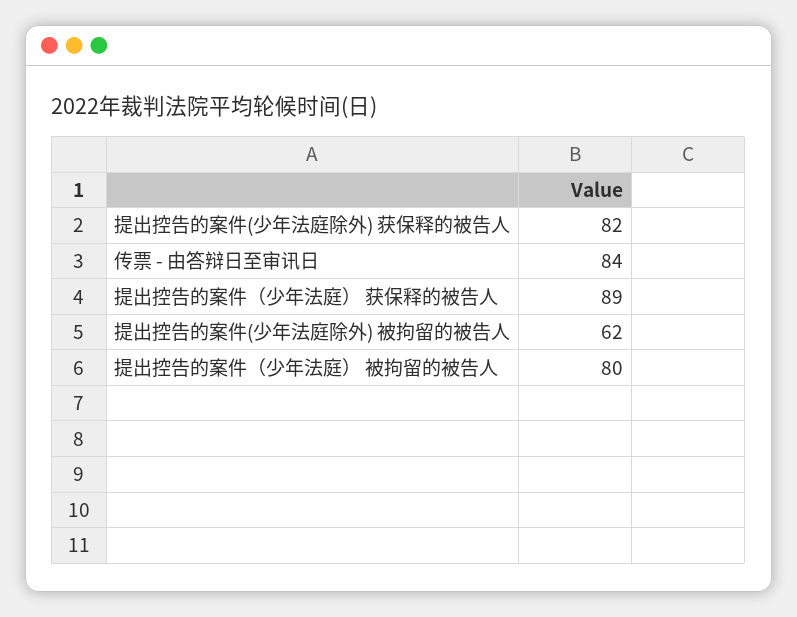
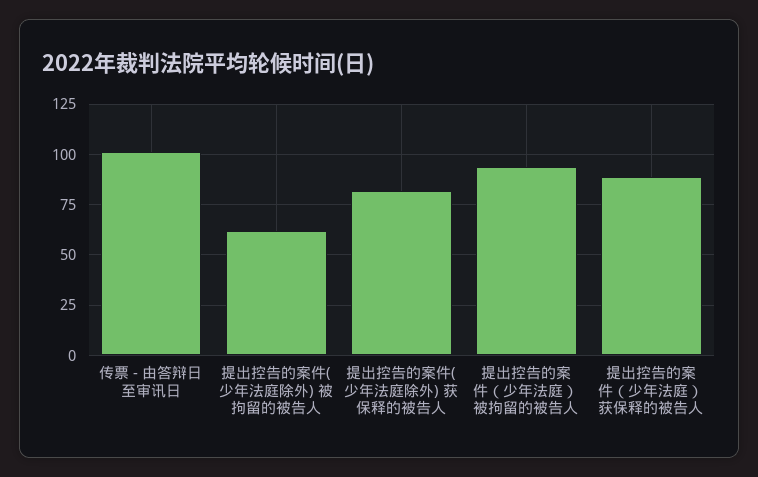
传票 - 由答辩日至审讯日: 84 -> 100
提出控告的案件（少年法庭） 被拘留的被告人: 80 -> 95

